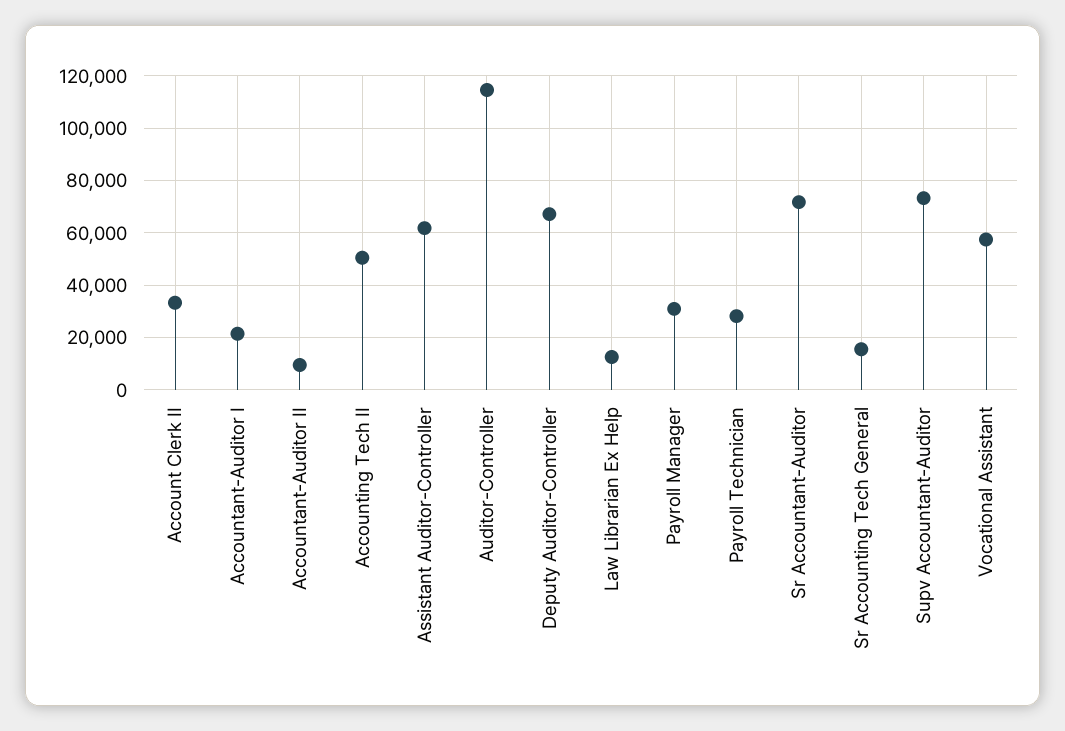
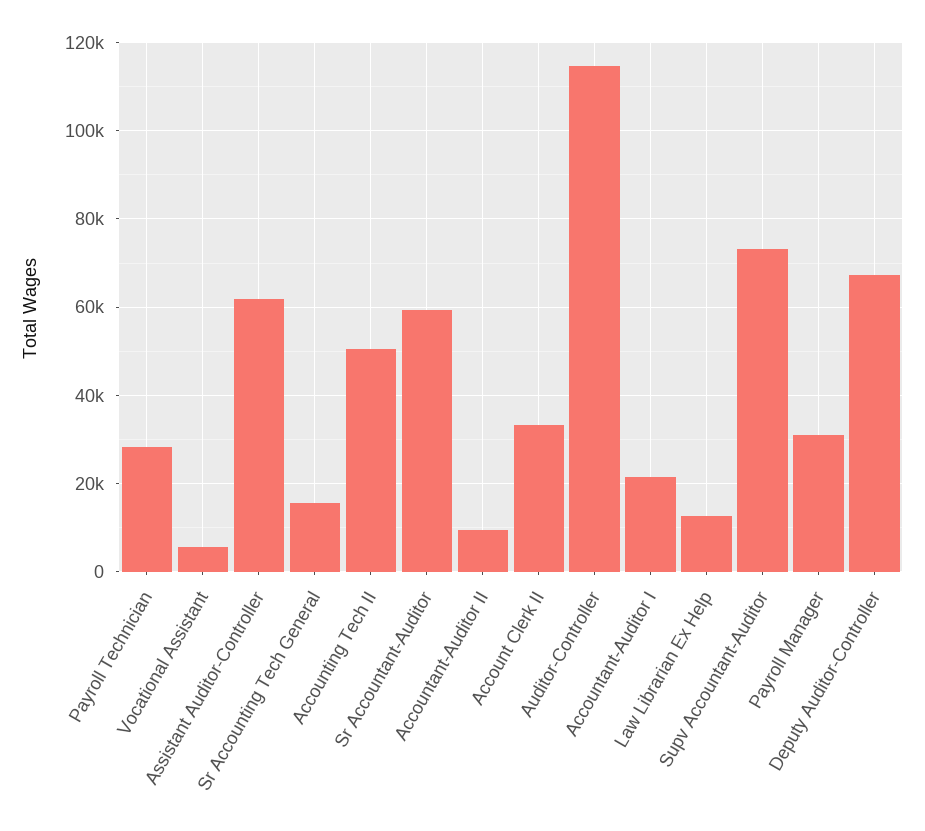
Sr Accountant-Auditor: 72500 -> 60000
Vocational Assistant: 57500 -> 6000

